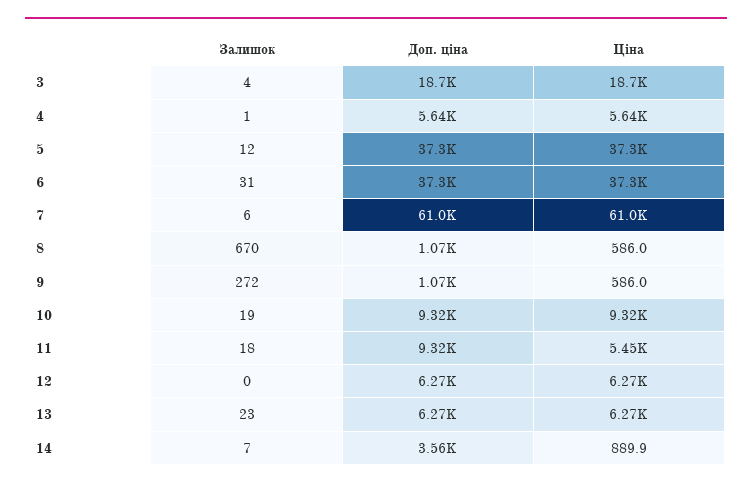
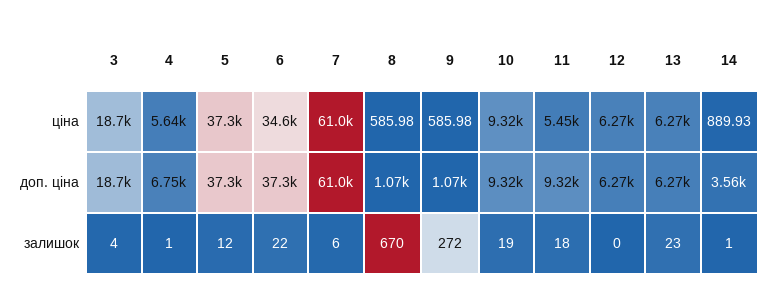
Доп. ціна, 4: 5640 -> 6750
Залишок, 6: 31 -> 22
Ціна, 6: 37300 -> 34600
Залишок, 14: 7 -> 1

